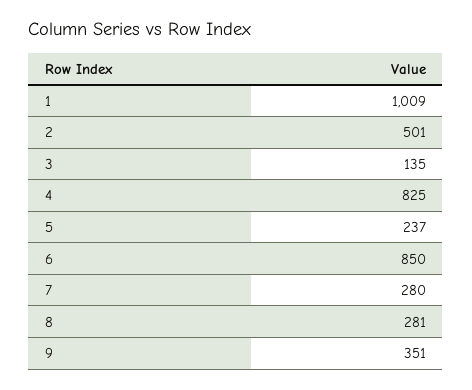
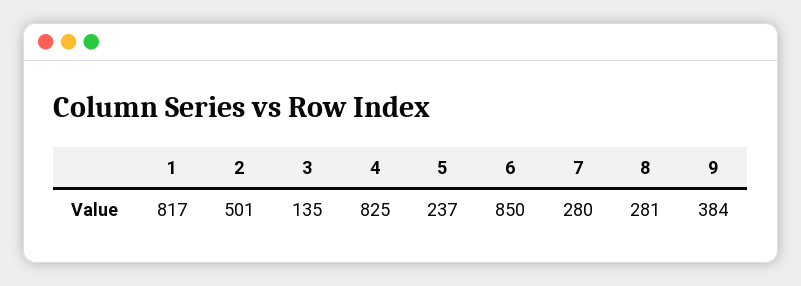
1: 1009 -> 817
9: 351 -> 384

